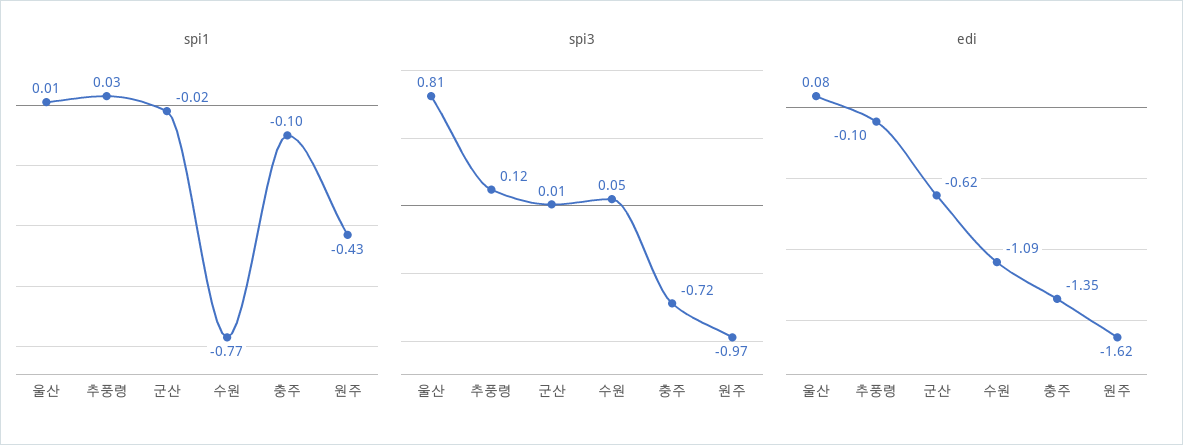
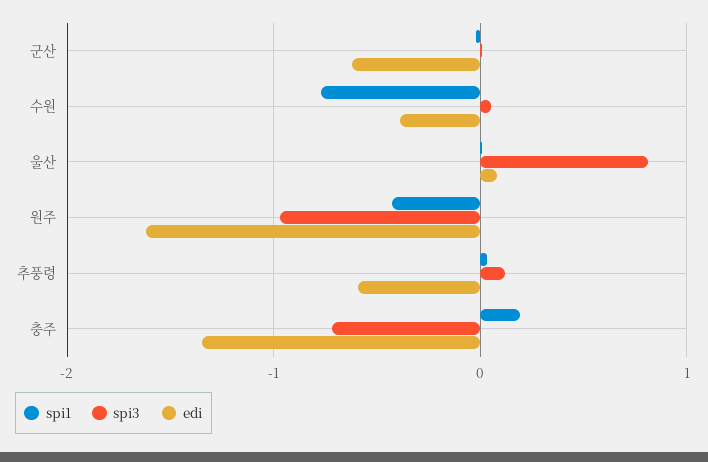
spi1, 충주: -0.1 -> 0.2
edi, 추풍령: -0.1 -> -0.6
edi, 수원: -1.09 -> -0.4

